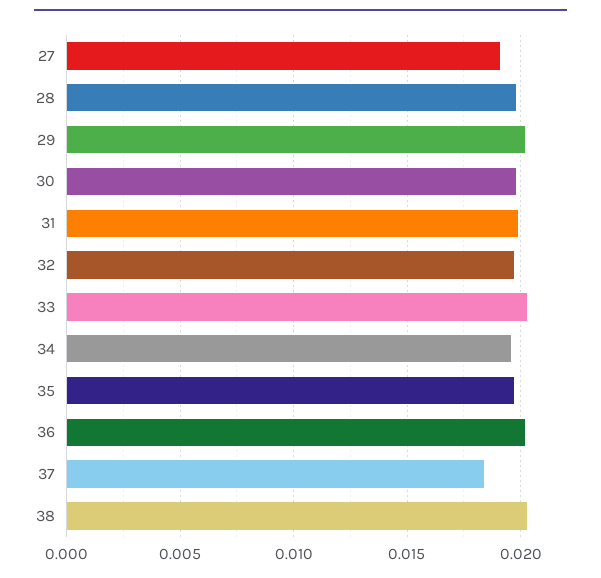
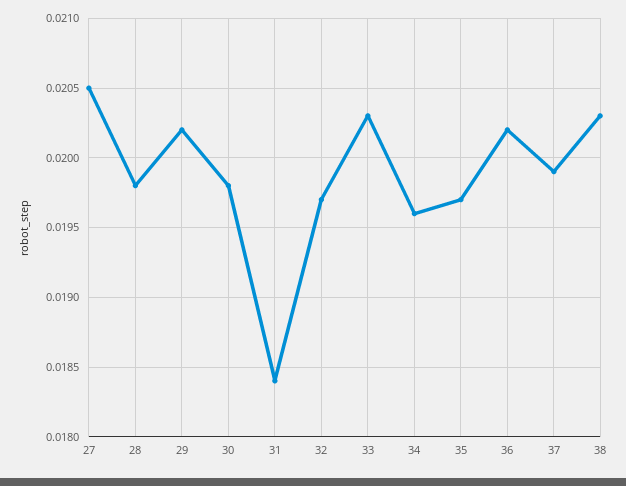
27: 0.019 -> 0.0205
31: 0.02 -> 0.0184
37: 0.0185 -> 0.0199

